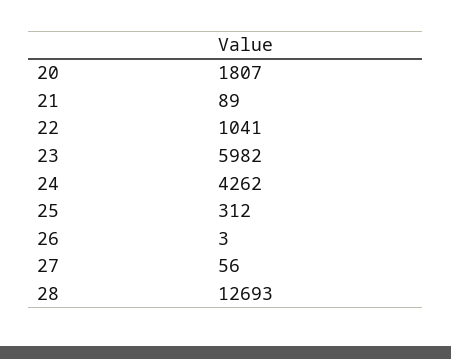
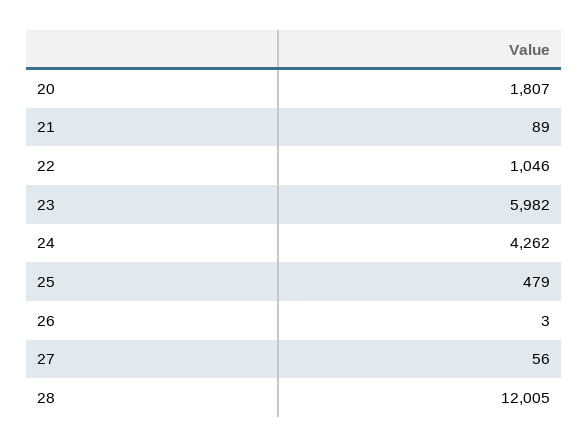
22: 1041 -> 1046
25: 312 -> 479
28: 12693 -> 12005

